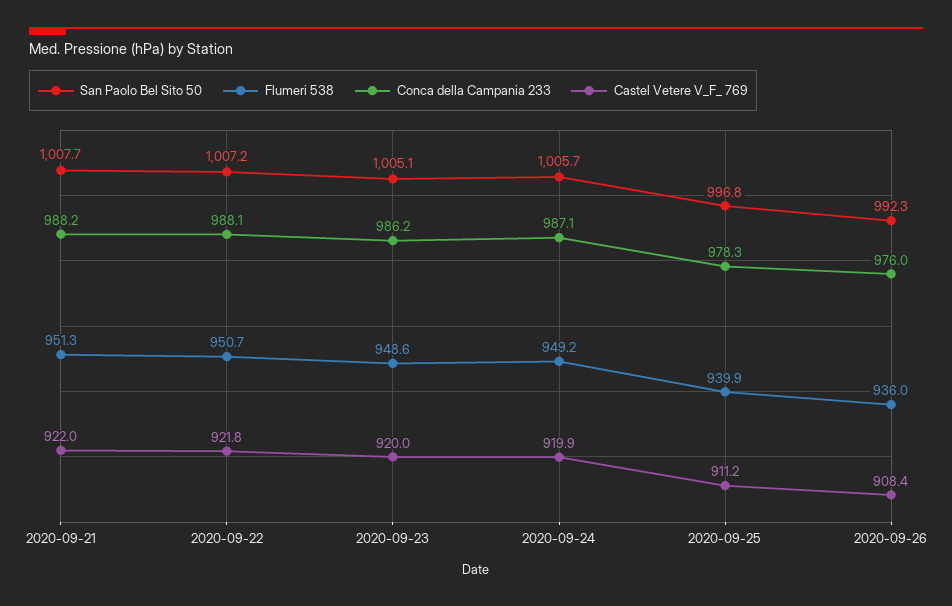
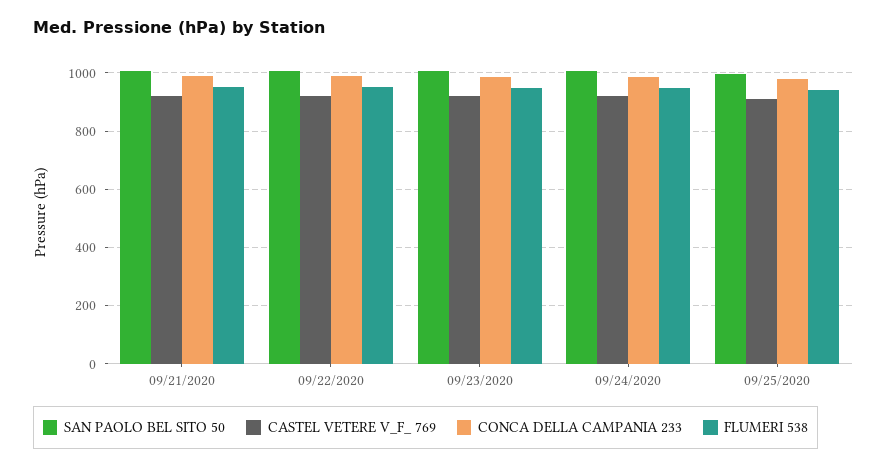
San Paolo Bel Sito 50, 2020-09-26: 992.3 -> none
Flumeri 538, 2020-09-26: 936 -> none
Conca della Campania 233, 2020-09-26: 976 -> none
Castel Vetere V_F_ 769, 2020-09-26: 908.4 -> none

